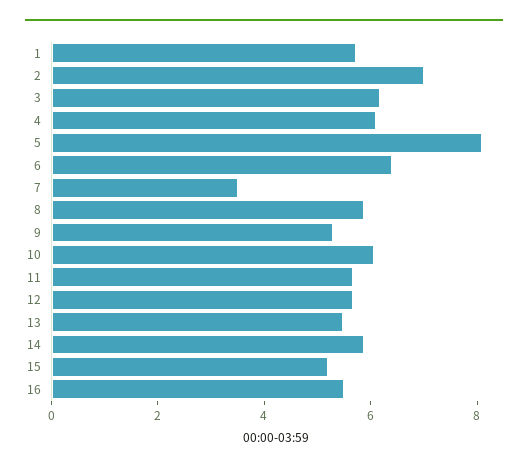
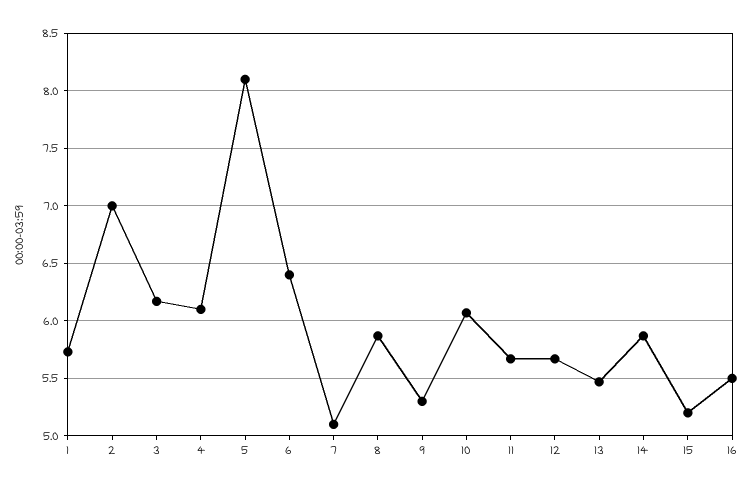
7: 3.5 -> 5.1

